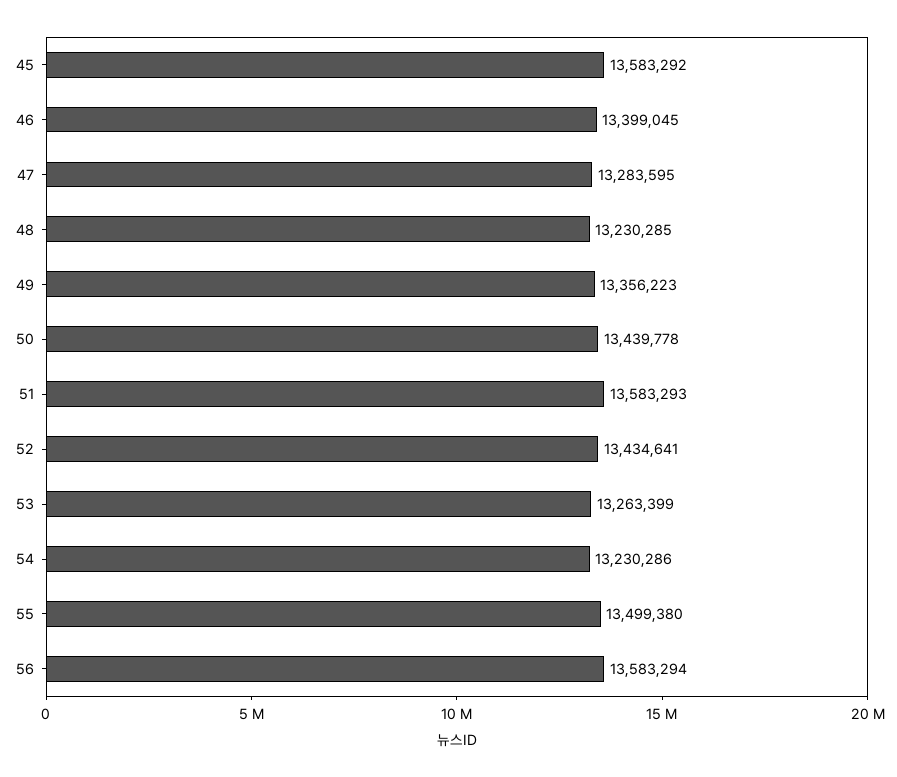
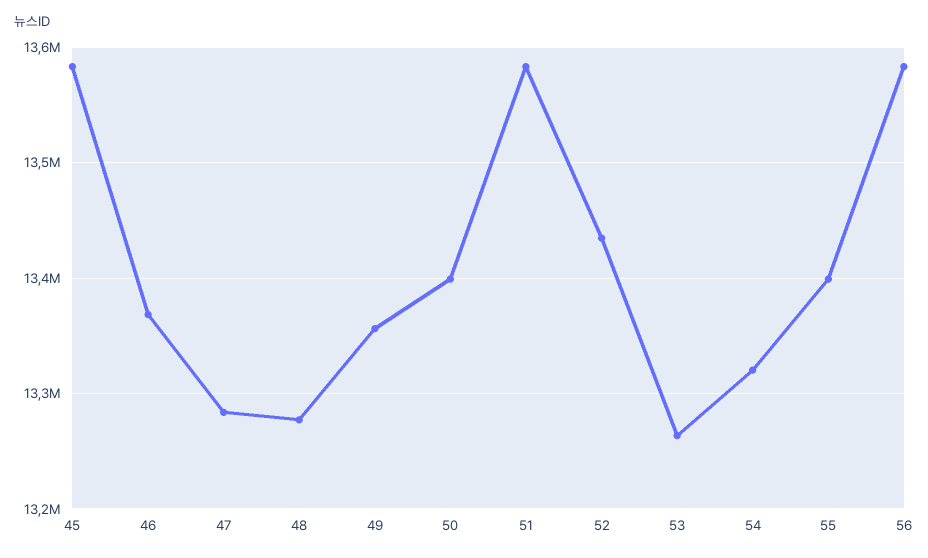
46: 13399045 -> 13370000
48: 13230285 -> 13280000
50: 13439778 -> 13400000
54: 13230286 -> 13320000
55: 13499380 -> 13400000

